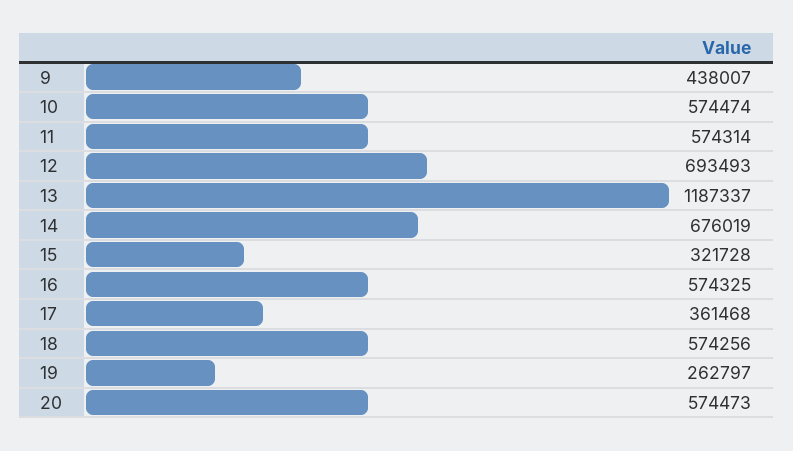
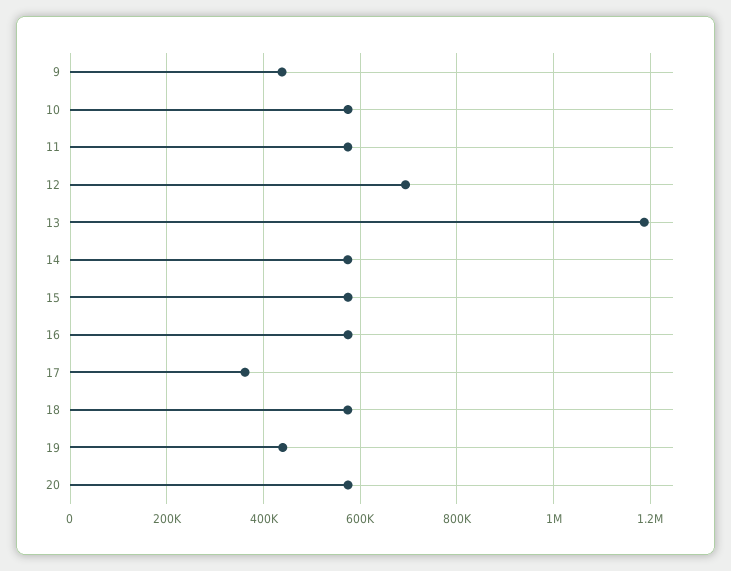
14: 676019 -> 580000
15: 321728 -> 580000
19: 262797 -> 440000

